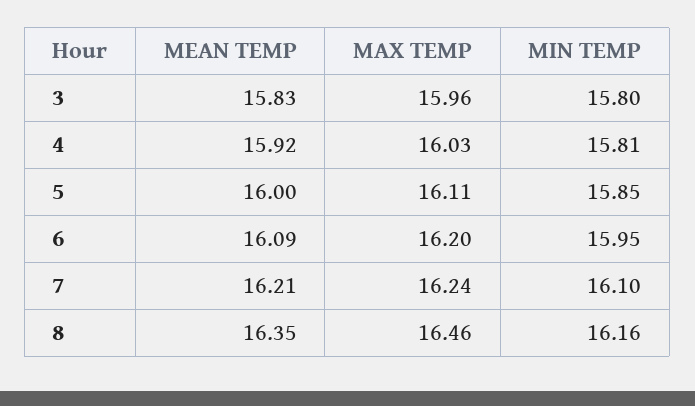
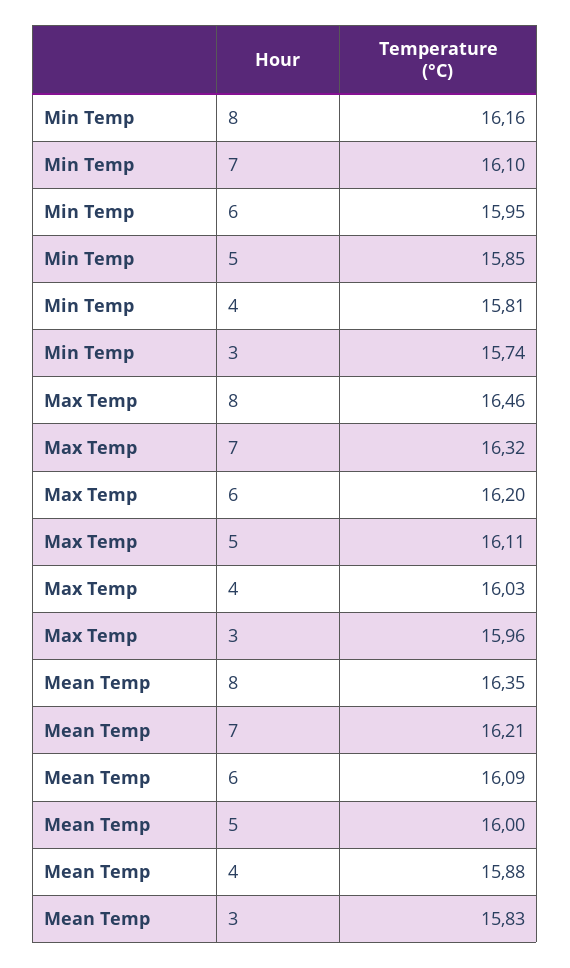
MIN TEMP, 3: 15.8 -> 15.74
MEAN TEMP, 4: 15.92 -> 15.88
MAX TEMP, 7: 16.24 -> 16.32

